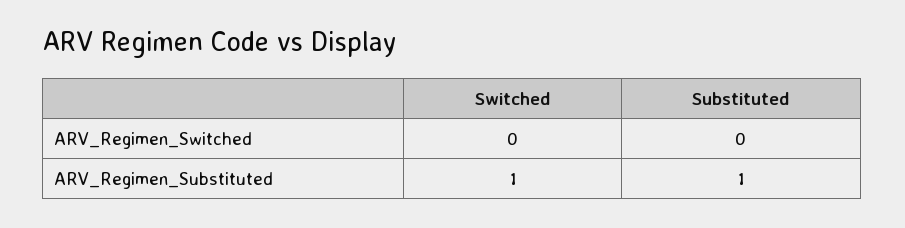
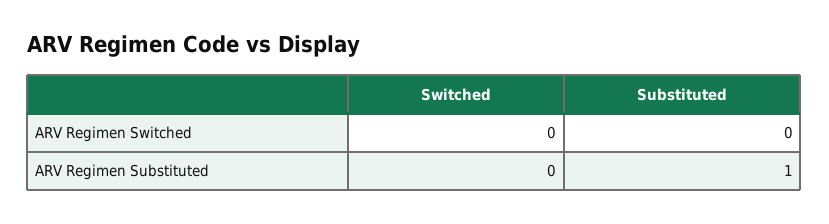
Switched, ARV_Regimen_Substituted: 1 -> 0

